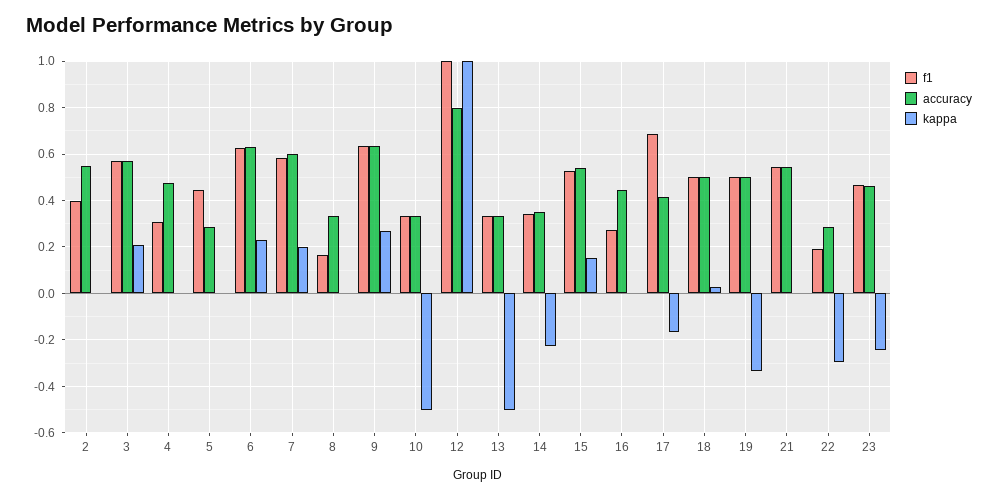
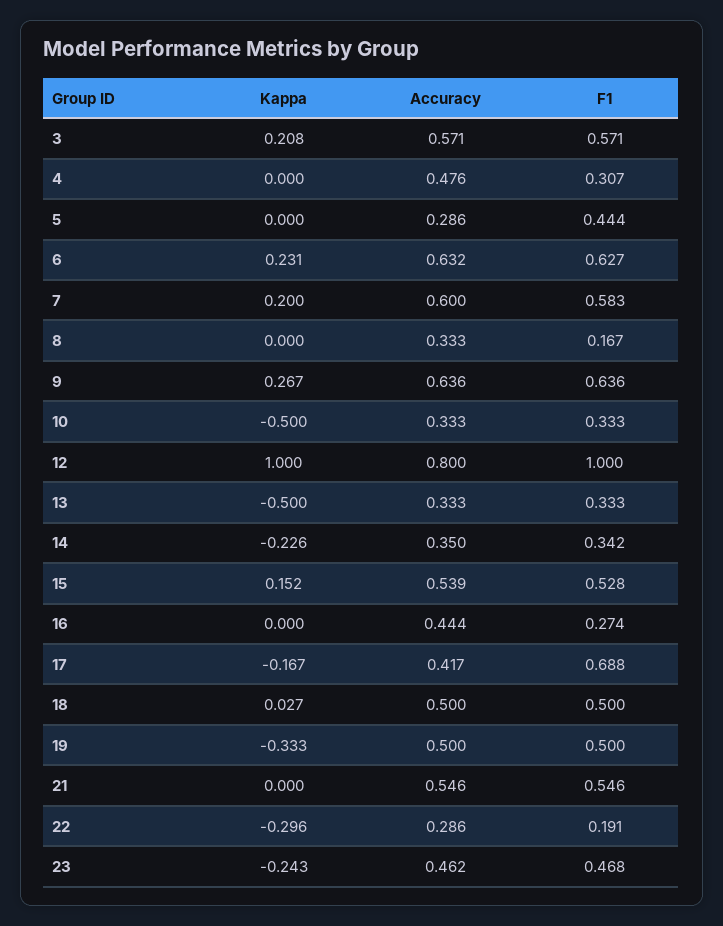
f1, 2: 0.4 -> none
accuracy, 2: 0.55 -> none
kappa, 2: 0 -> none

